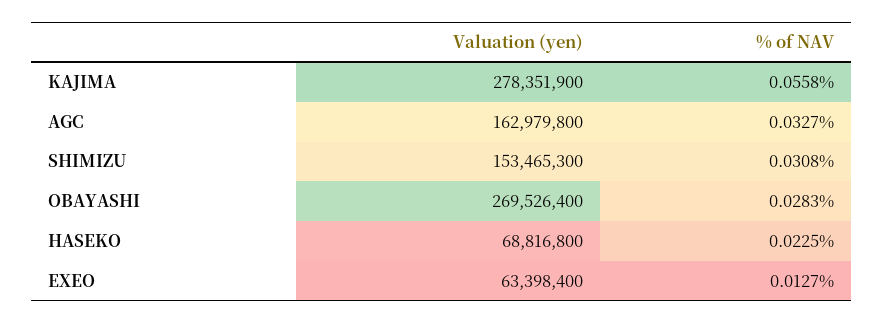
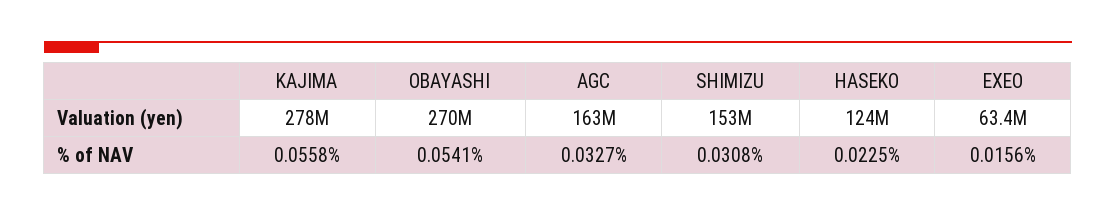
% of NAV, OBAYASHI: 0.0283 -> 0.0541
Valuation (yen), HASEKO: 68816800 -> 124000000
% of NAV, EXEO: 0.0127 -> 0.0156

